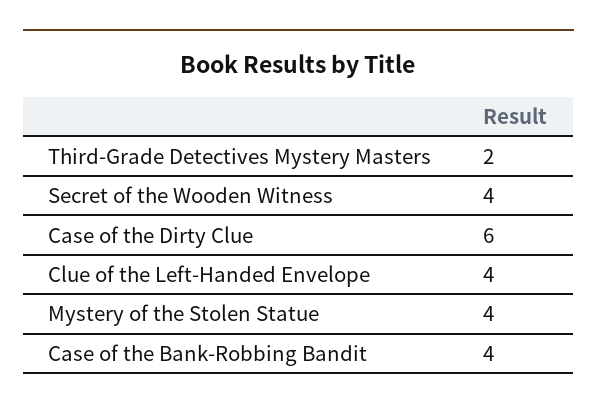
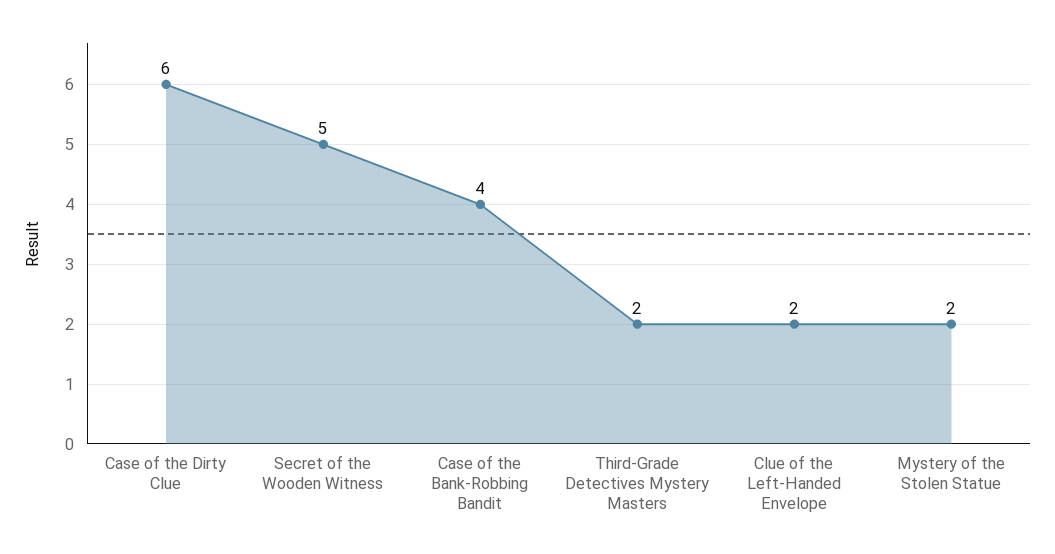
Secret of the Wooden Witness: 4 -> 5
Clue of the Left-Handed Envelope: 4 -> 2
Mystery of the Stolen Statue: 4 -> 2

